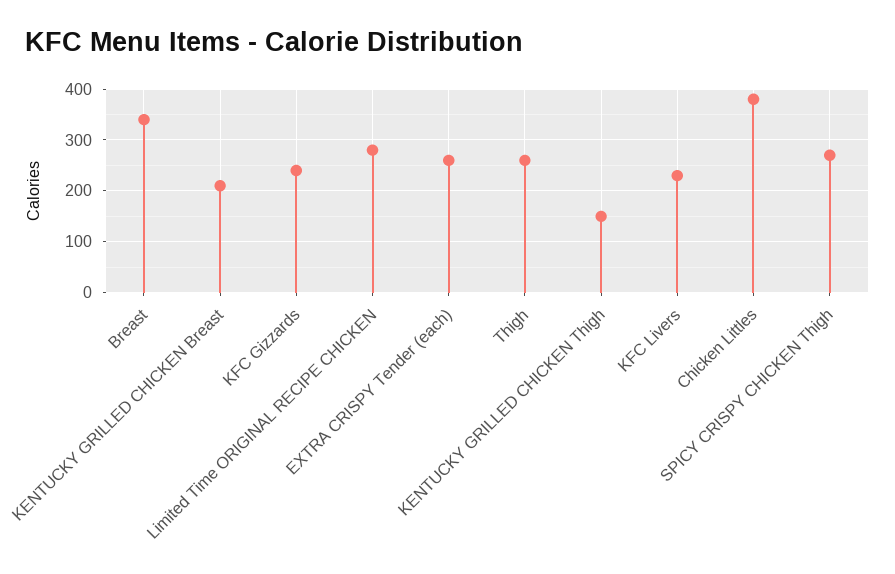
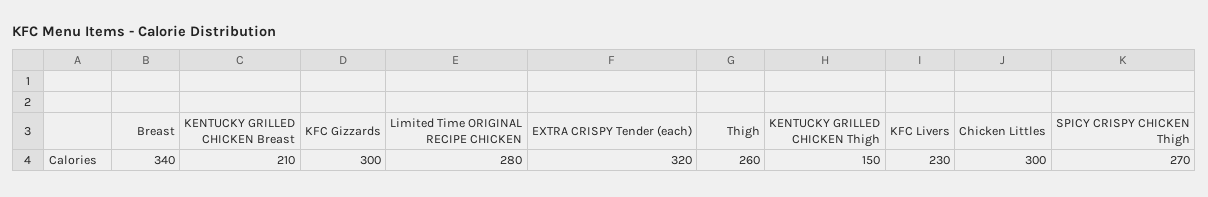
KFC Gizzards: 240 -> 300
EXTRA CRISPY Tender (each): 260 -> 320
Chicken Littles: 380 -> 300

